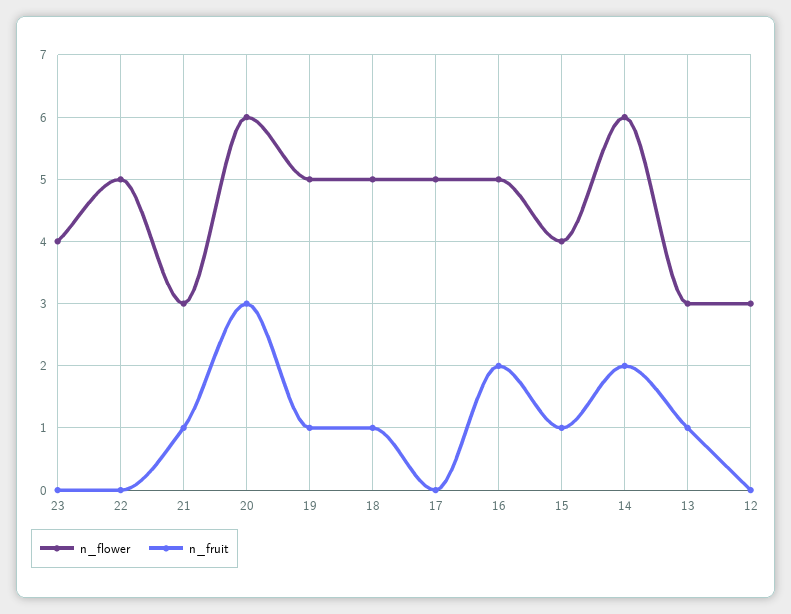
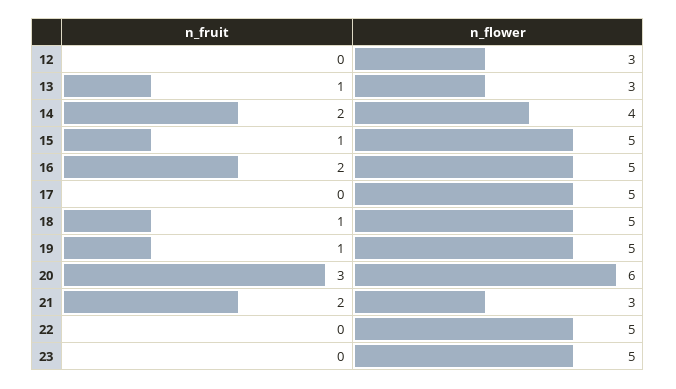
n_flower, 23: 4 -> 5
n_fruit, 21: 1 -> 2
n_flower, 15: 4 -> 5
n_flower, 14: 6 -> 4

